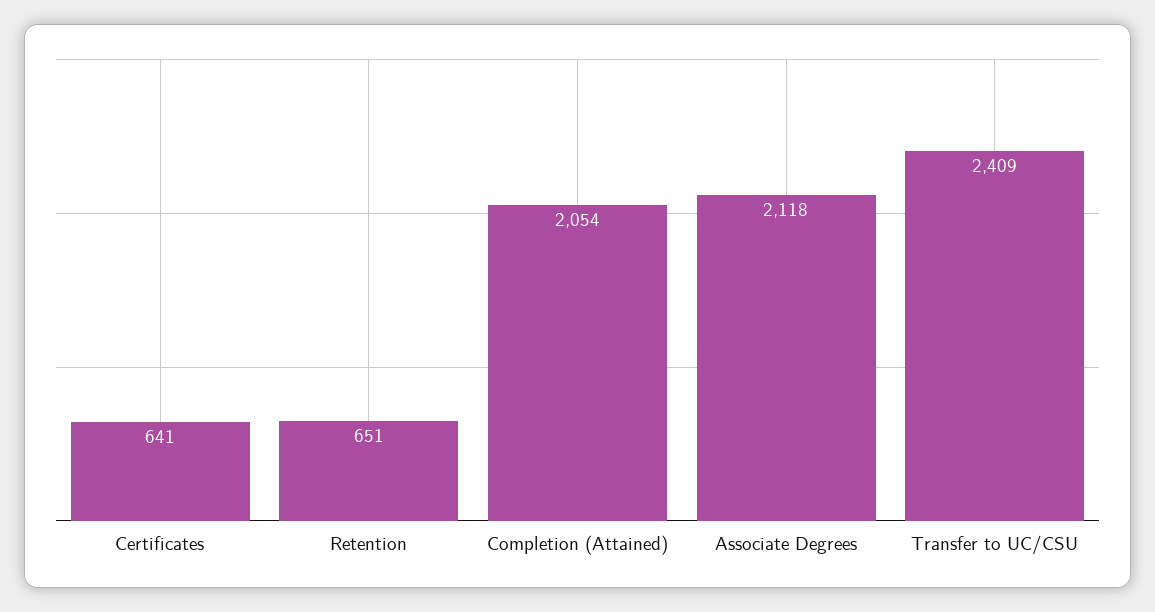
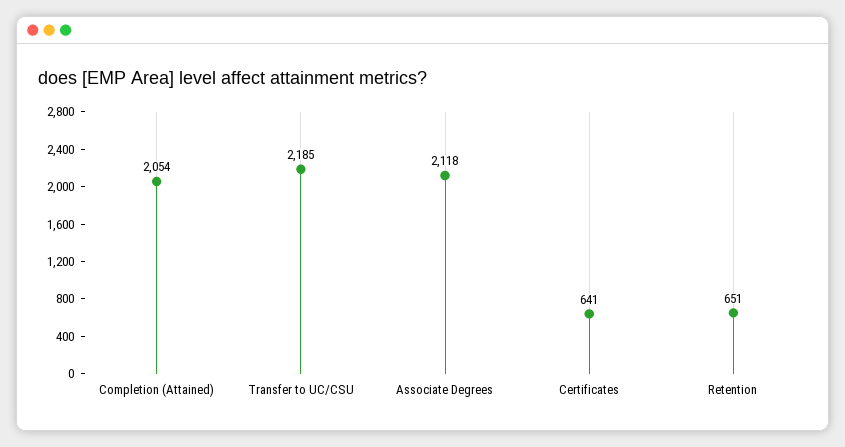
Transfer to UC/CSU: 2409 -> 2185

